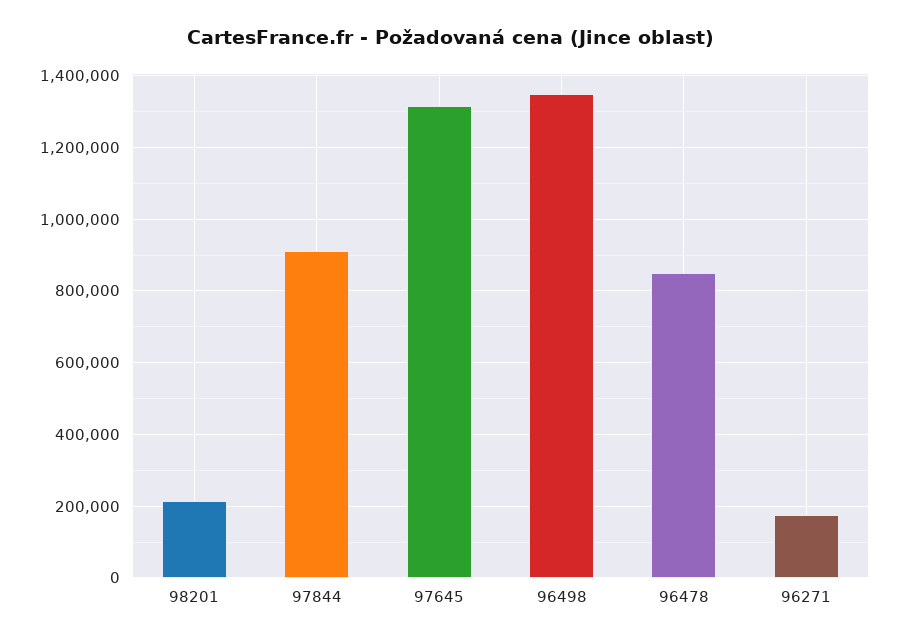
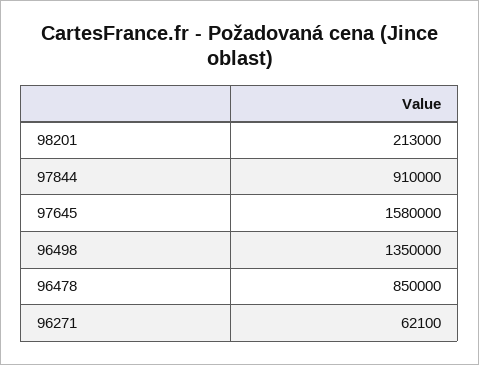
97645: 1320000 -> 1580000
96271: 180000 -> 62100

